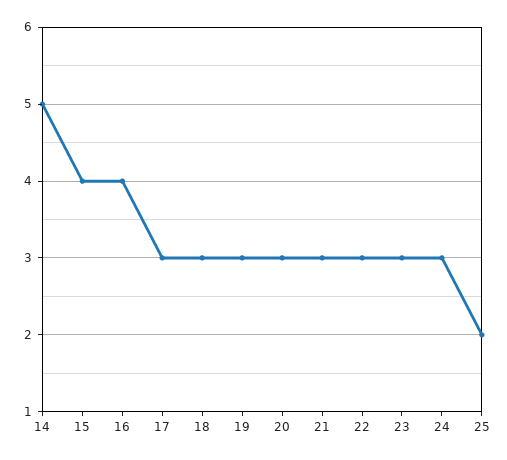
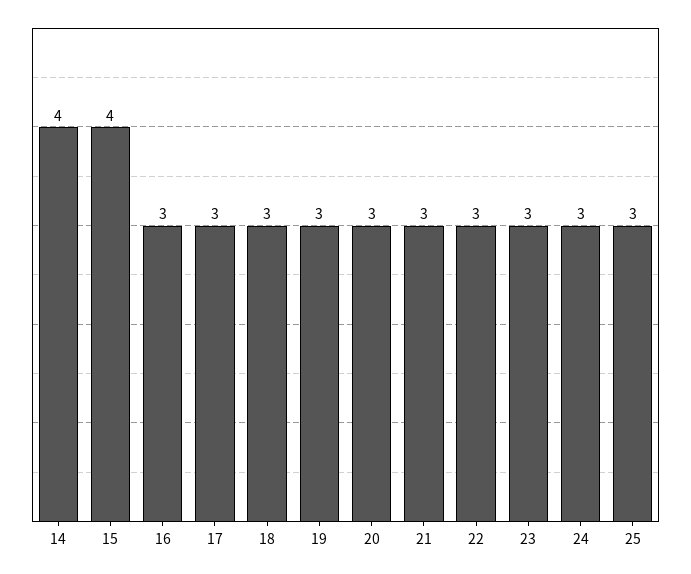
14: 5 -> 4
16: 4 -> 3
25: 2 -> 3

